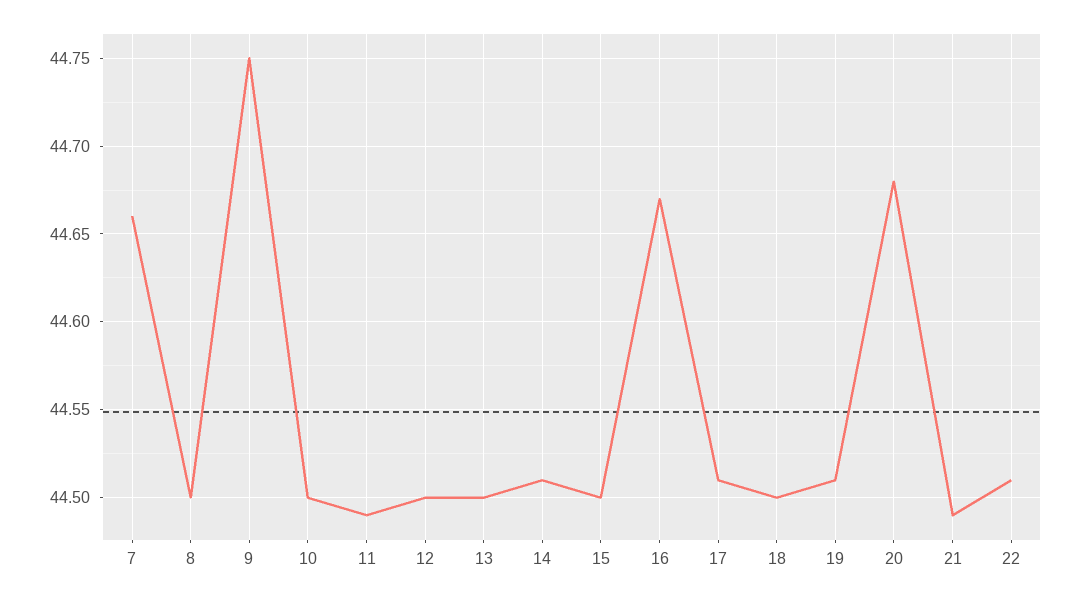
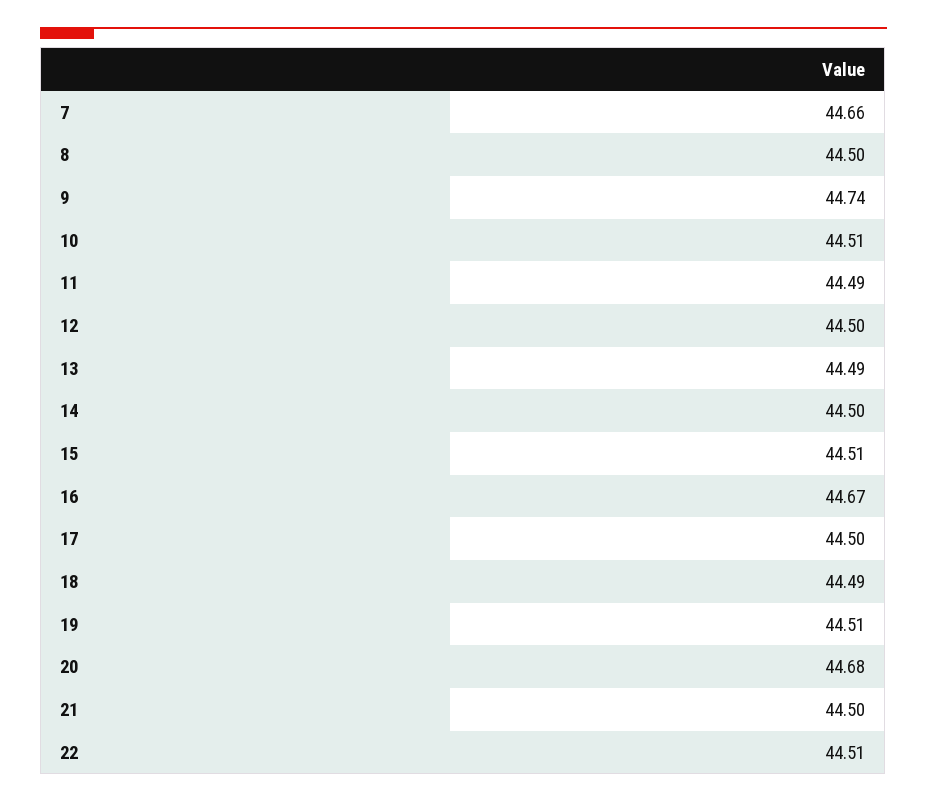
9: 44.75 -> 44.74
10: 44.5 -> 44.51
13: 44.5 -> 44.49
14: 44.51 -> 44.5
15: 44.5 -> 44.51
17: 44.51 -> 44.5
18: 44.5 -> 44.49
21: 44.49 -> 44.5

